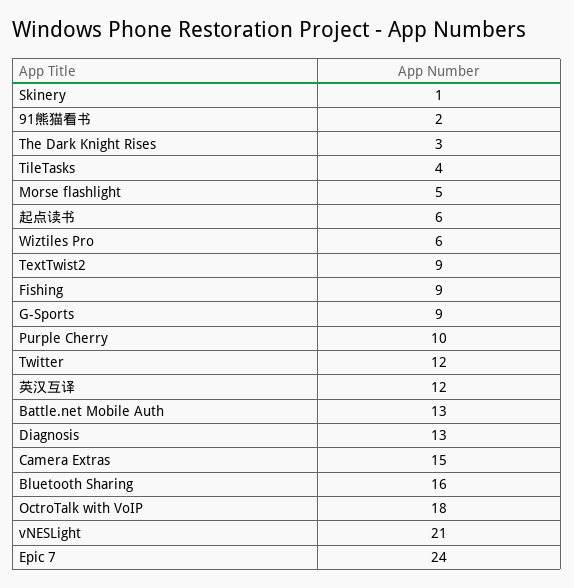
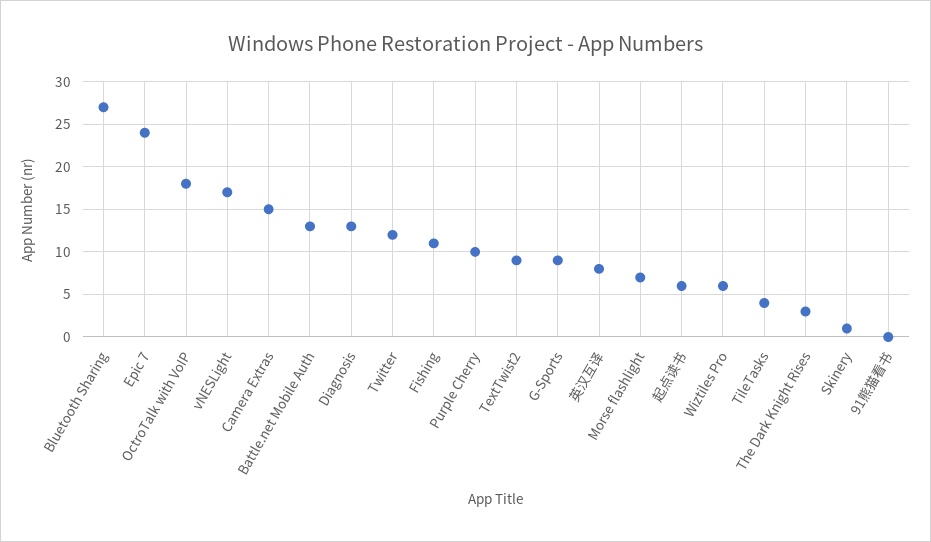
91熊猫看书: 2 -> 0
Morse flashlight: 5 -> 7
Fishing: 9 -> 11
英汉互译: 12 -> 8
Bluetooth Sharing: 16 -> 27
vNESLight: 21 -> 17

